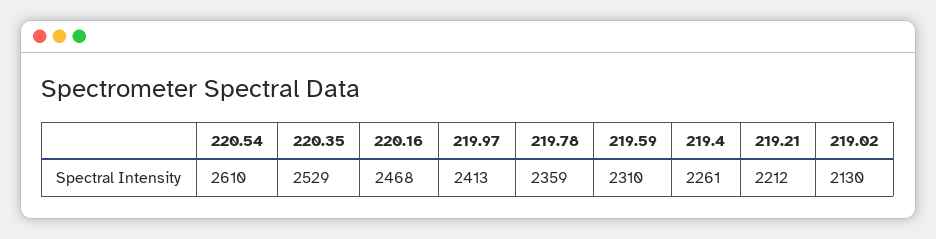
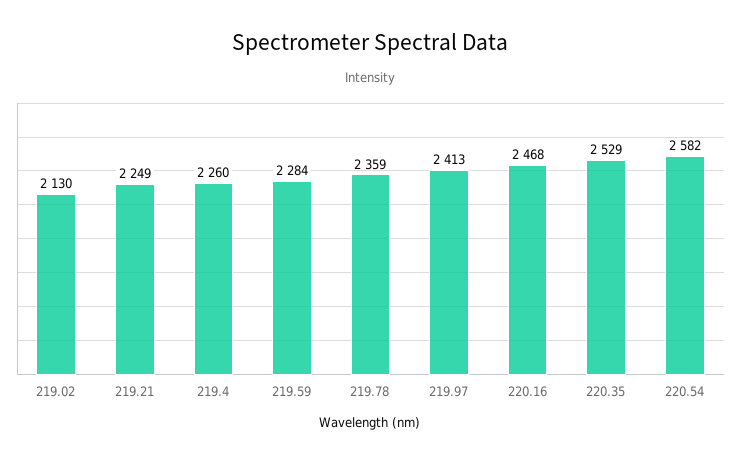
220.54: 2610 -> 2582
219.59: 2310 -> 2284
219.4: 2261 -> 2260
219.21: 2212 -> 2249

